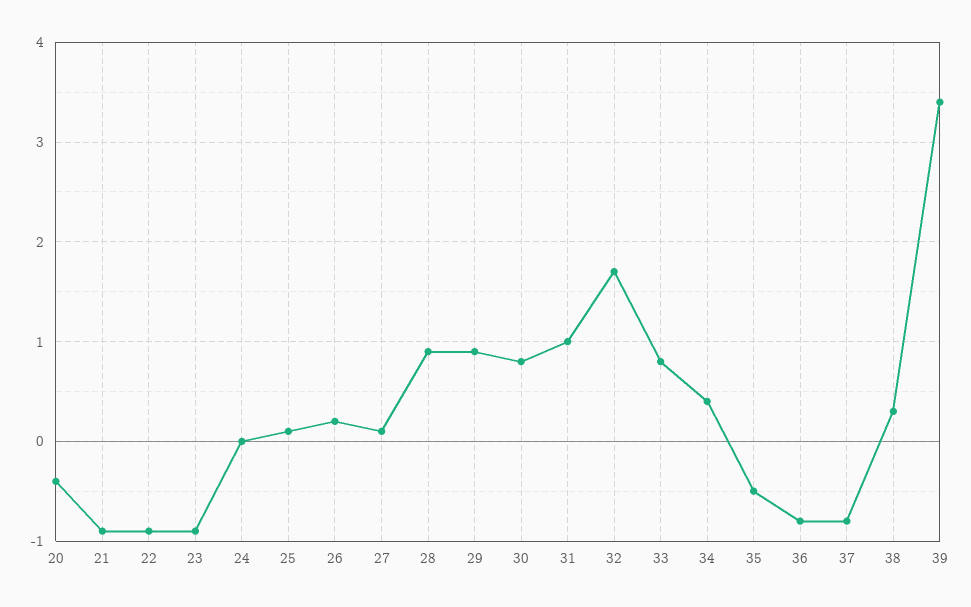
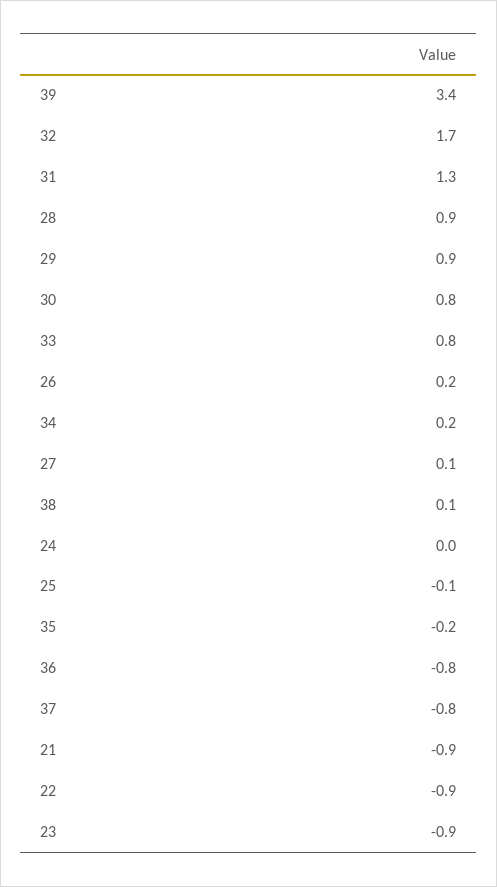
20: -0.4 -> none
25: 0.1 -> -0.1
31: 1 -> 1.3
34: 0.4 -> 0.2
35: -0.5 -> -0.2
38: 0.3 -> 0.1

